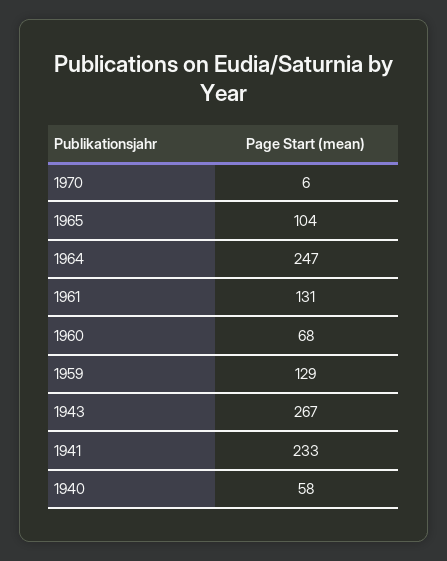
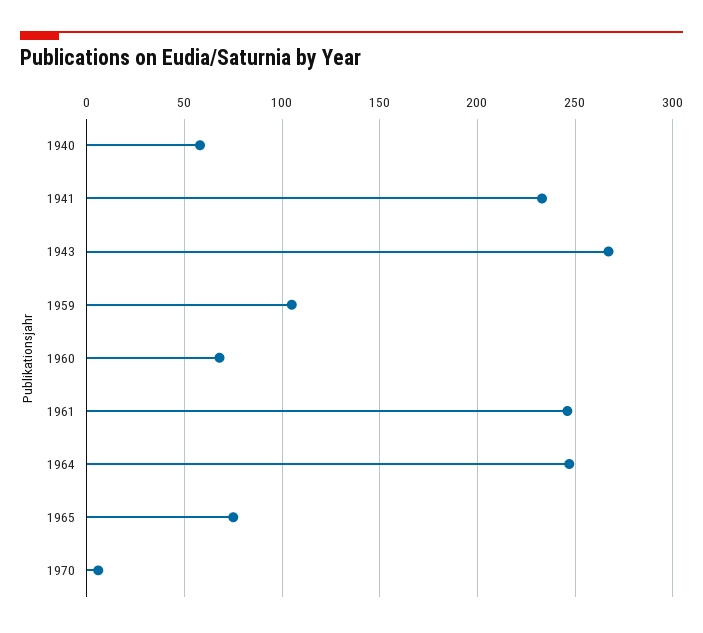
1965: 104 -> 75
1961: 131 -> 245
1959: 129 -> 105

